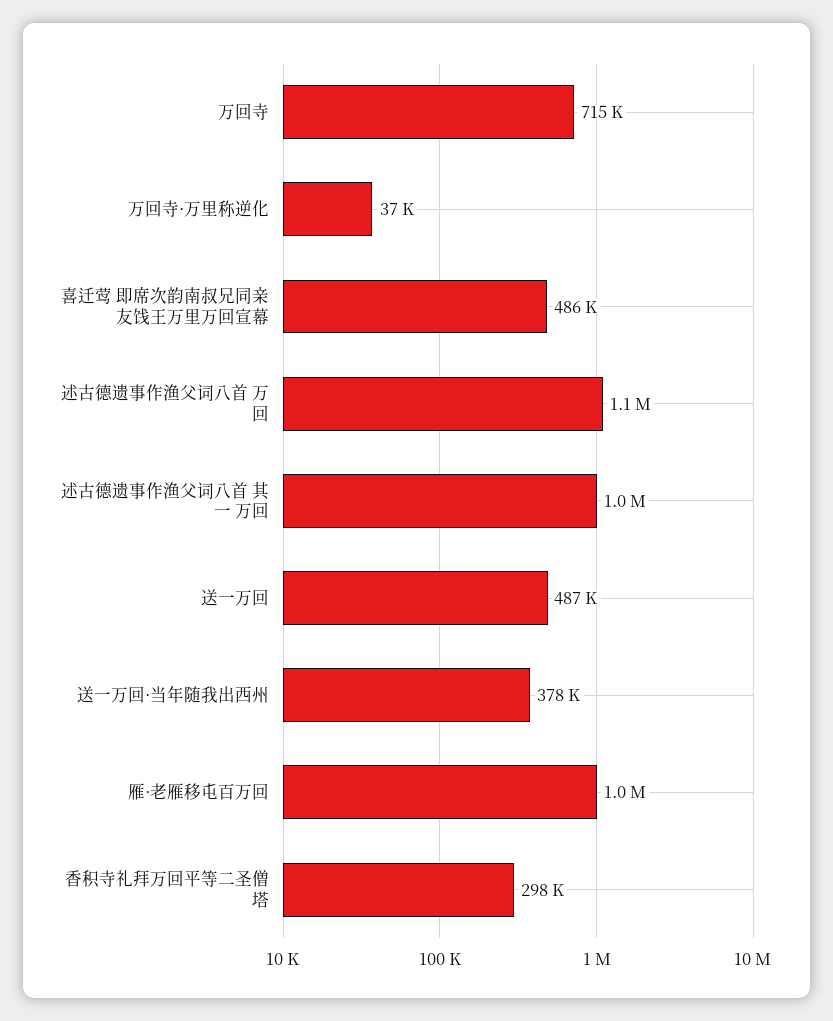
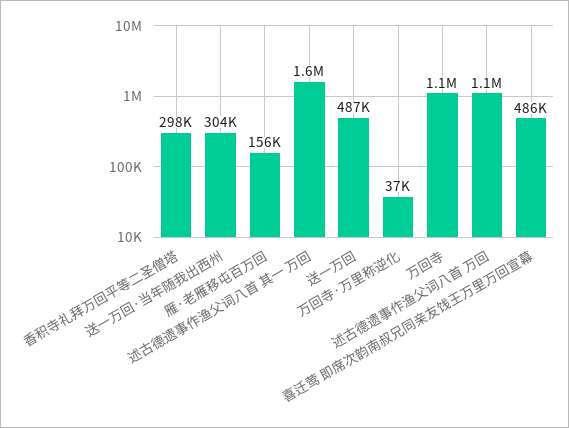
万回寺: 715000 -> 1100000
述古德遗事作渔父词八首 其一 万回: 1000000 -> 1600000
送一万回·当年随我出西州: 378000 -> 304000
雁·老雁移屯百万回: 1000000 -> 156000

